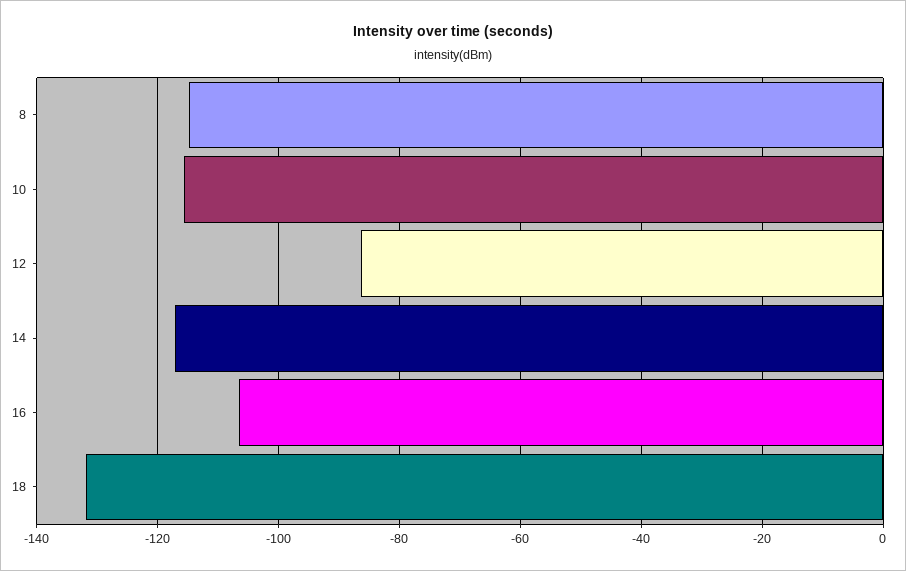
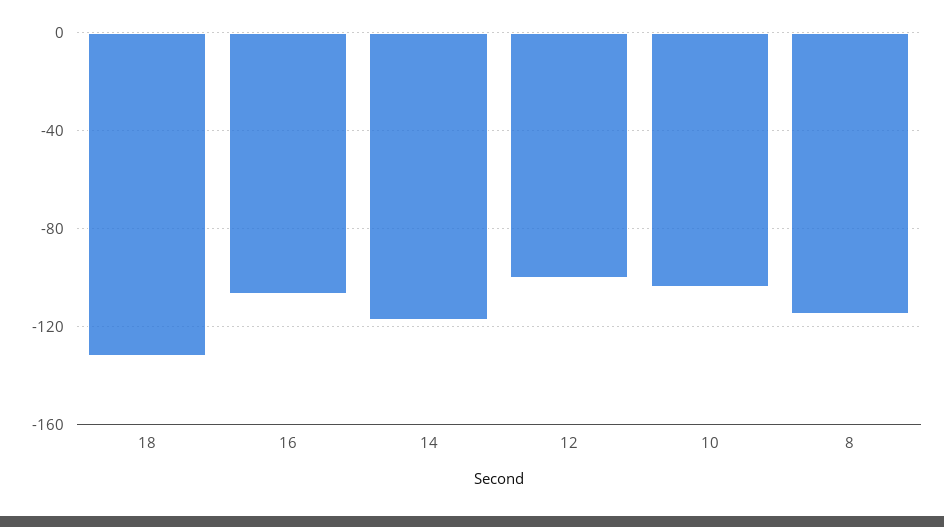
10: -116 -> -105
12: -86 -> -100

